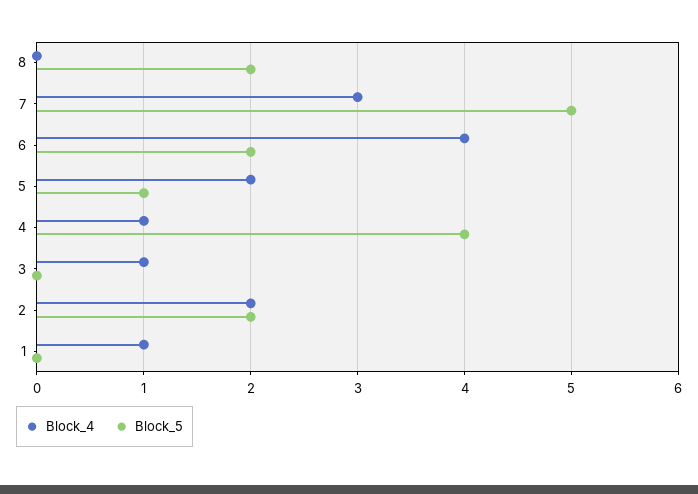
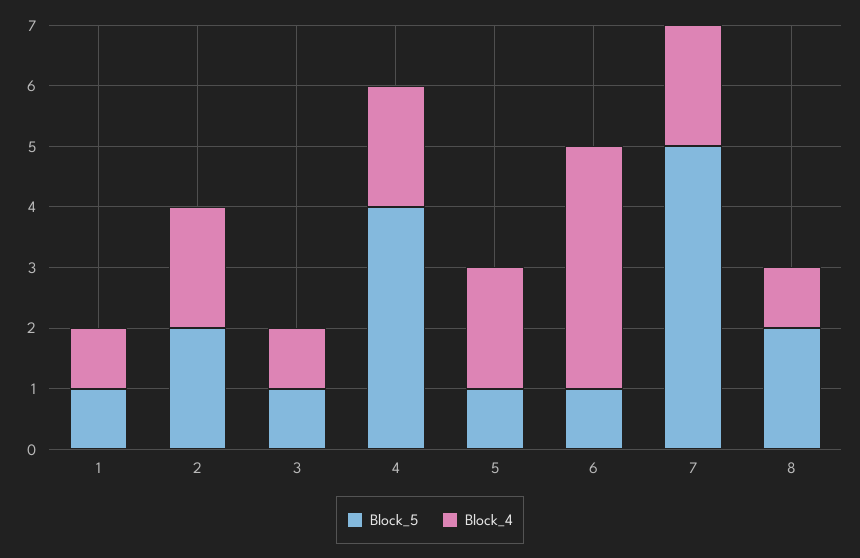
Block_4, 8: 0 -> 1
Block_4, 7: 3 -> 2
Block_5, 6: 2 -> 1
Block_4, 4: 1 -> 2
Block_5, 3: 0 -> 1
Block_5, 1: 0 -> 1

